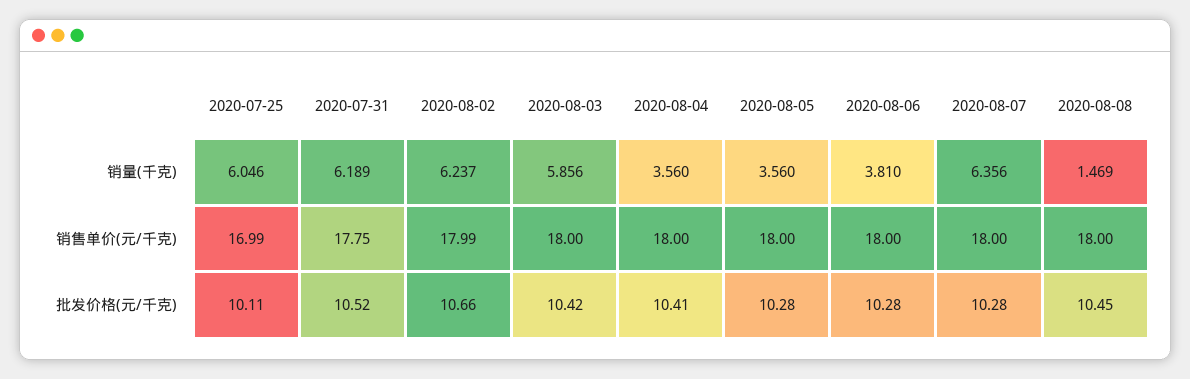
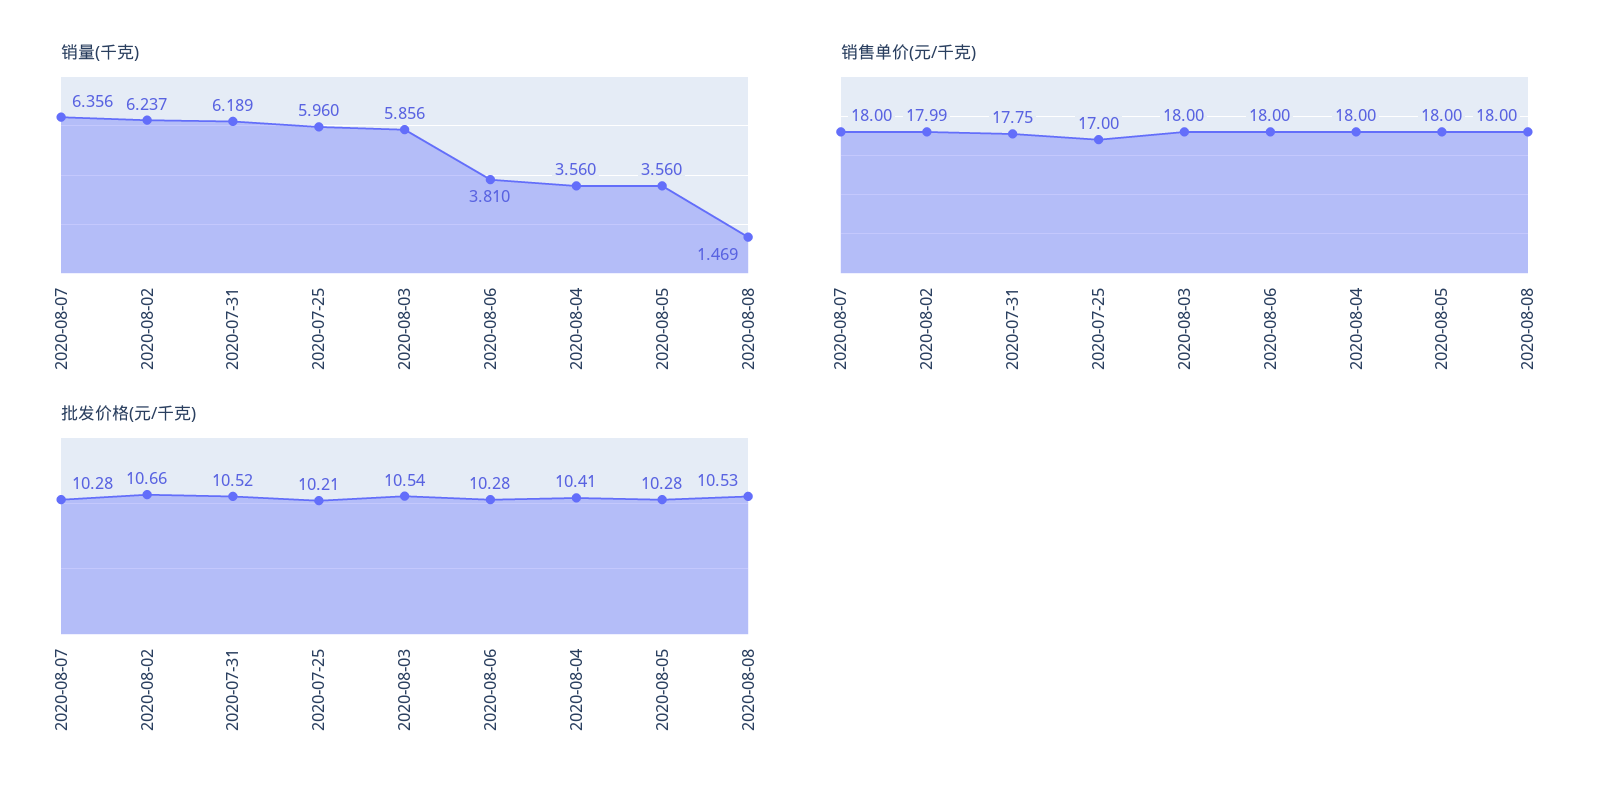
销量(千克), 2020-07-25: 6.046 -> 5.96
销售单价(元/千克), 2020-07-25: 16.99 -> 17
批发价格(元/千克), 2020-07-25: 10.11 -> 10.21
批发价格(元/千克), 2020-08-03: 10.42 -> 10.54
批发价格(元/千克), 2020-08-08: 10.45 -> 10.53

